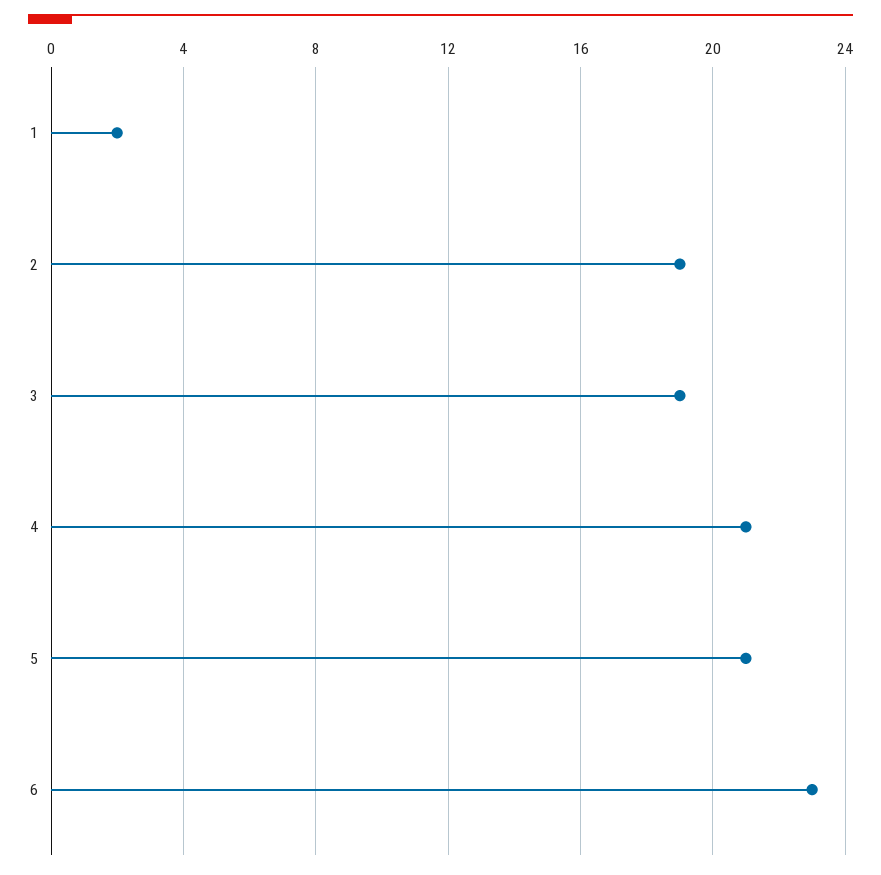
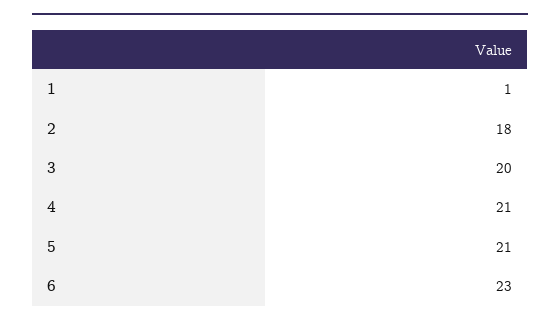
1: 2 -> 1
2: 19 -> 18
3: 19 -> 20

